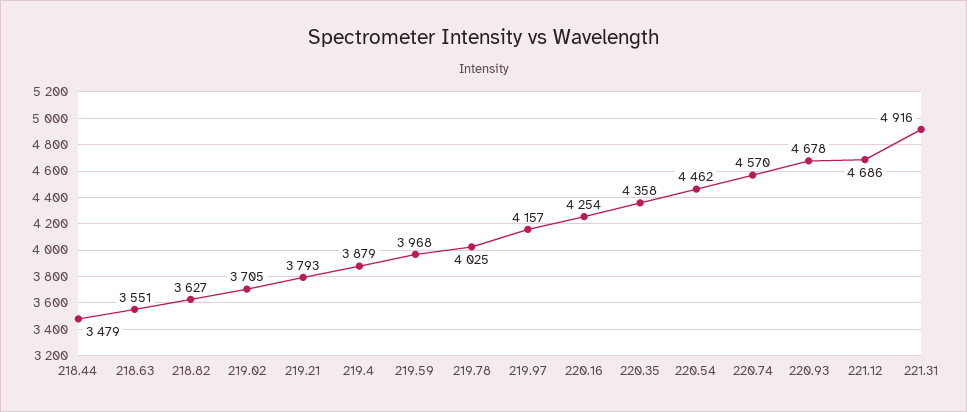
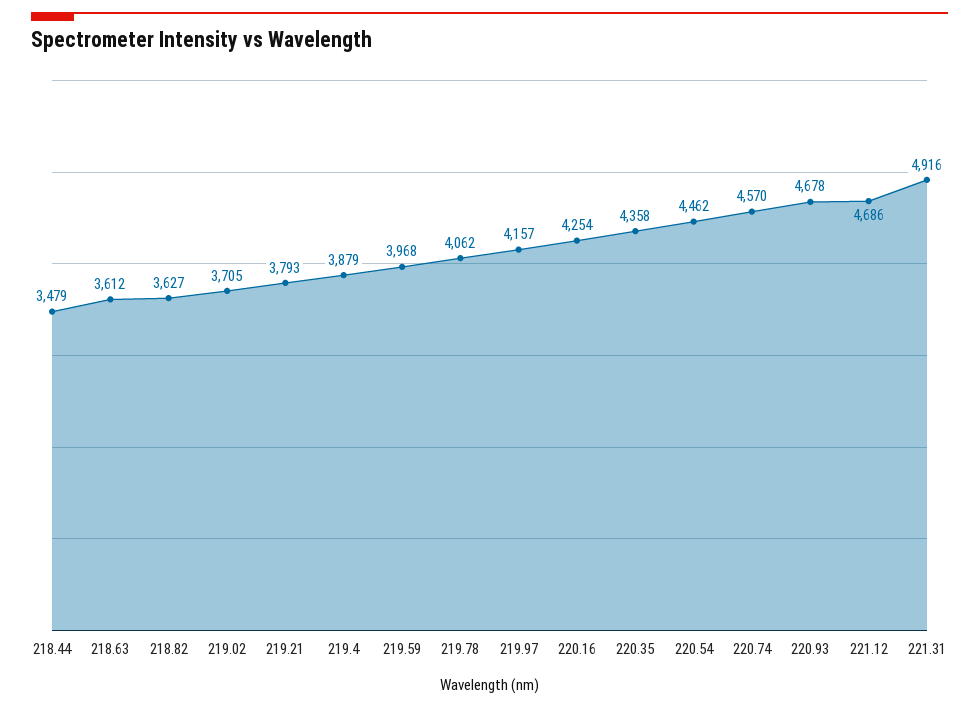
218.63: 3551 -> 3612
219.78: 4025 -> 4062

